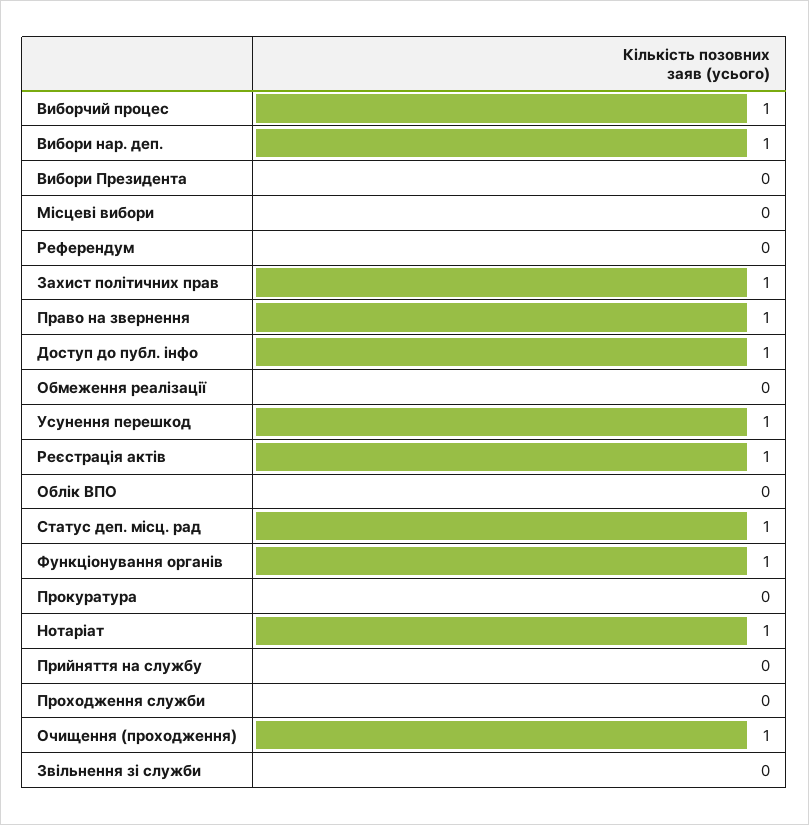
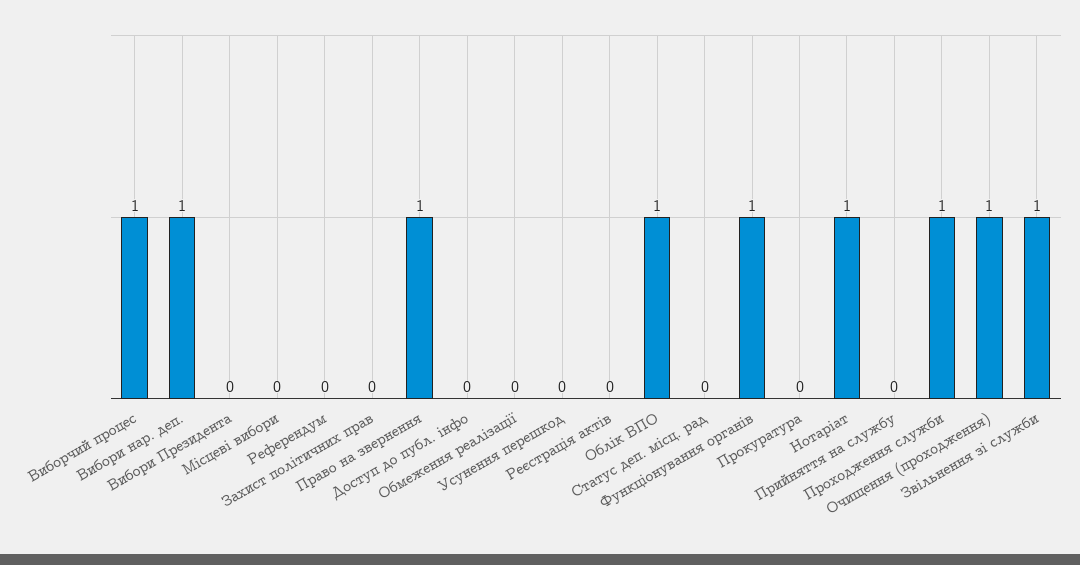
Захист політичних прав: 1 -> 0
Доступ до публ. інфо: 1 -> 0
Усунення перешкод: 1 -> 0
Реєстрація актів: 1 -> 0
Облік ВПО: 0 -> 1
Статус деп. місц. рад: 1 -> 0
Проходження служби: 0 -> 1
Звільнення зі служби: 0 -> 1

